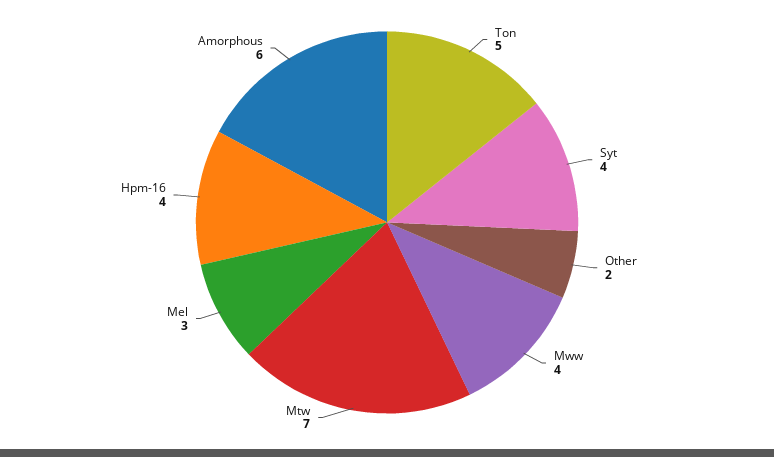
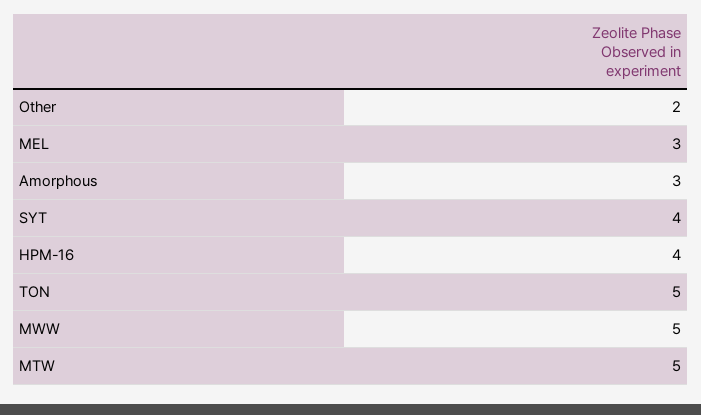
Mww: 4 -> 5
Mtw: 7 -> 5
Amorphous: 6 -> 3

